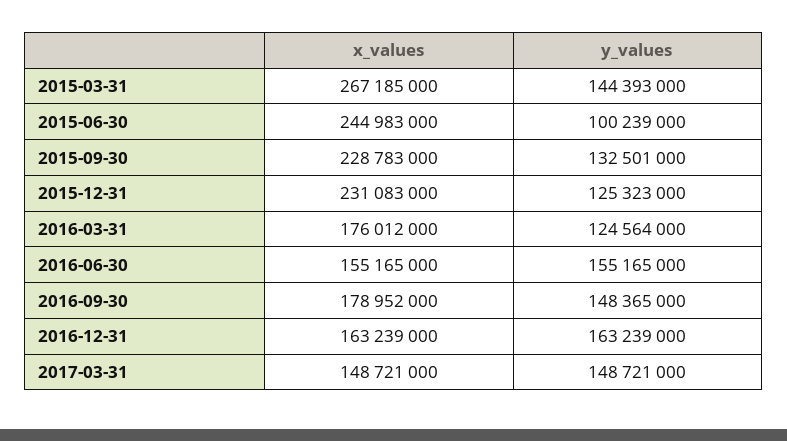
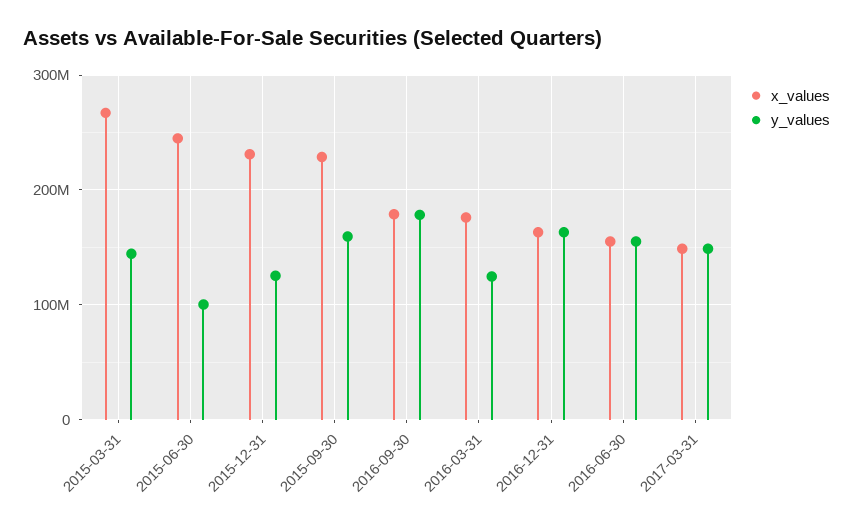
y_values, 2015-09-30: 132501000 -> 160000000
y_values, 2016-09-30: 148365000 -> 180000000

